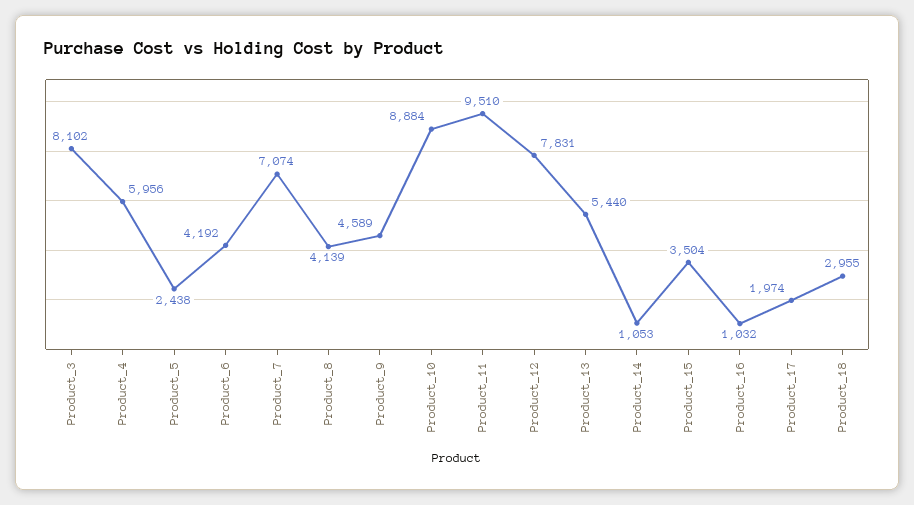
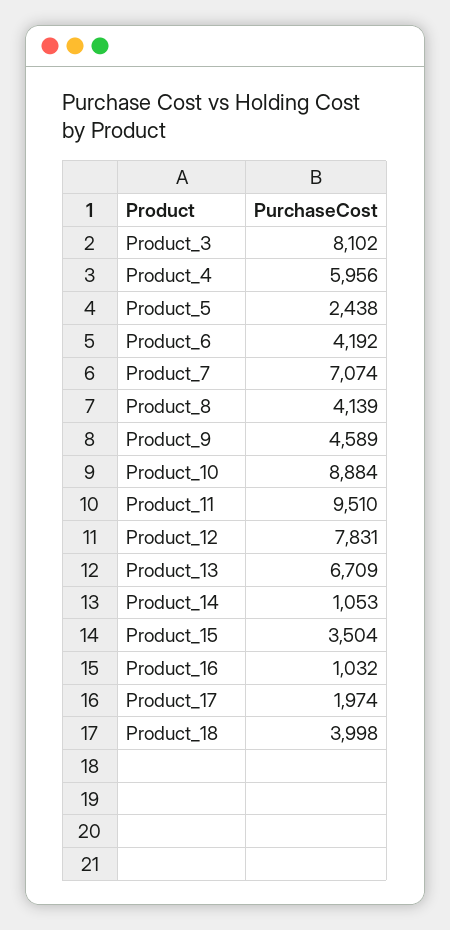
Product_13: 5440 -> 6709
Product_18: 2955 -> 3998

